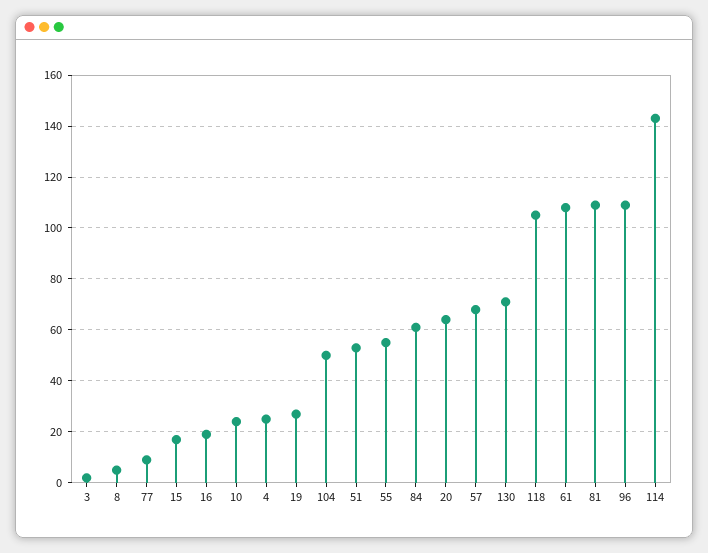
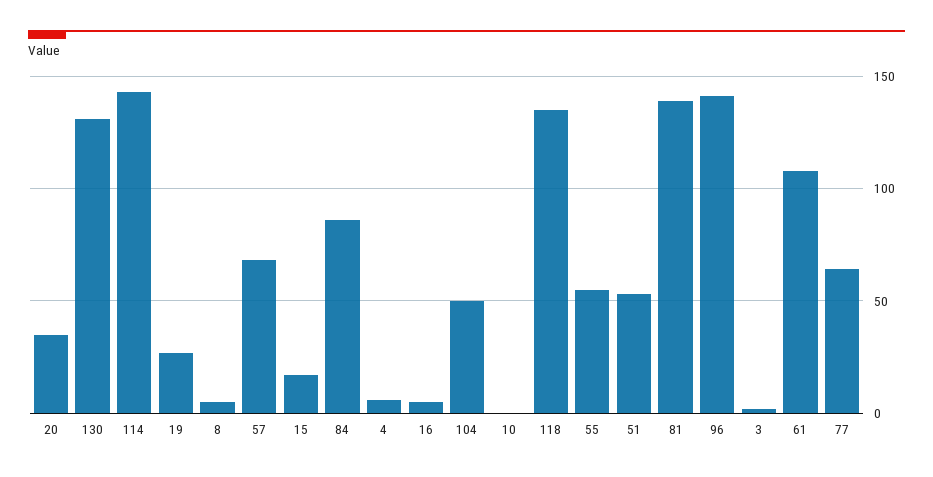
77: 10 -> 65
16: 20 -> 5
10: 25 -> 0
4: 25 -> 5
84: 60 -> 85
20: 65 -> 35
130: 70 -> 130
118: 105 -> 135
81: 110 -> 140
96: 110 -> 140

